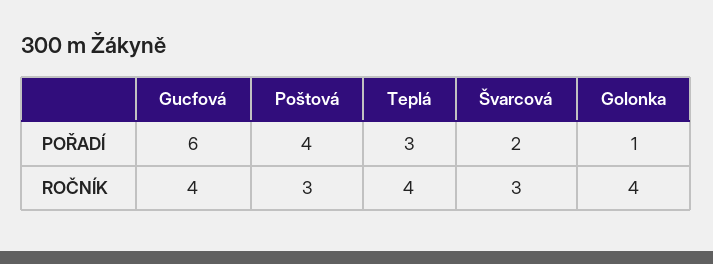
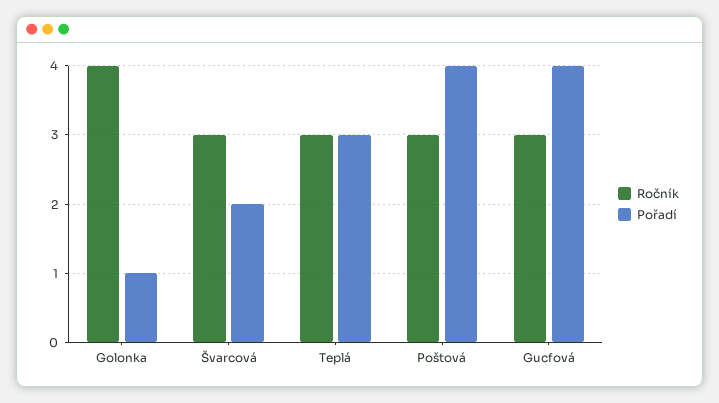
POŘADÍ, Gucfová: 6 -> 4
ROČNÍK, Gucfová: 4 -> 3
ROČNÍK, Teplá: 4 -> 3

